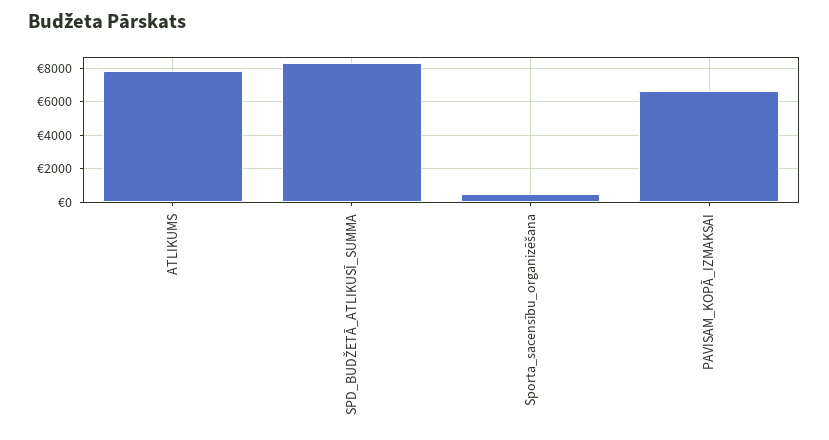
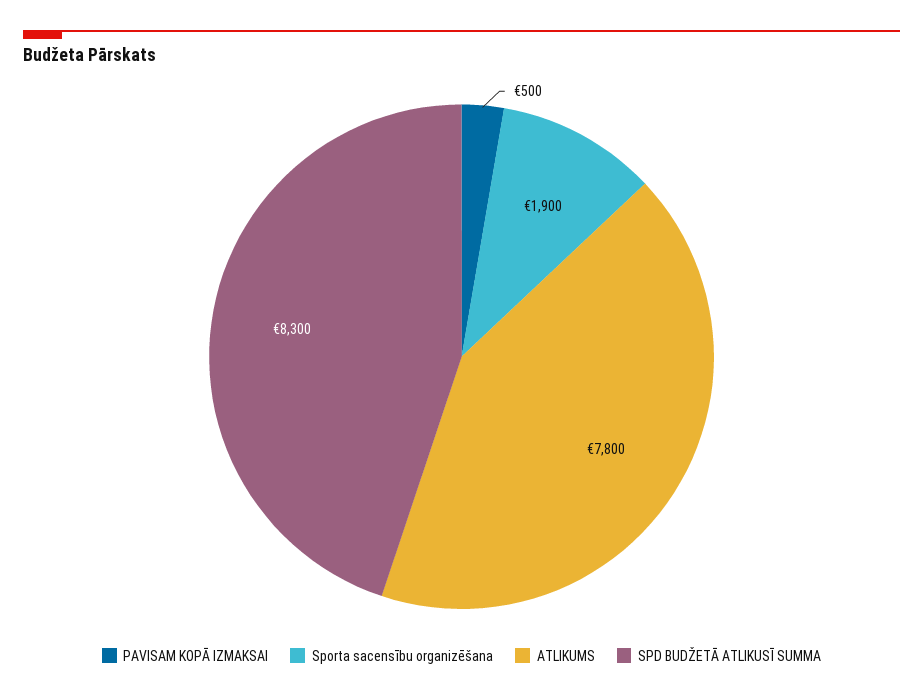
Sporta_sacensību_organizēšana: 500 -> 1900
PAVISAM_KOPĀ_IZMAKSAI: 6500 -> 500

